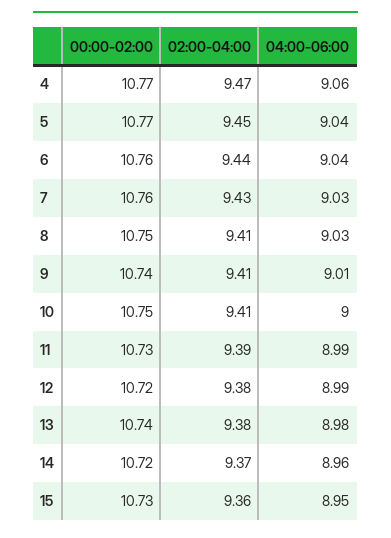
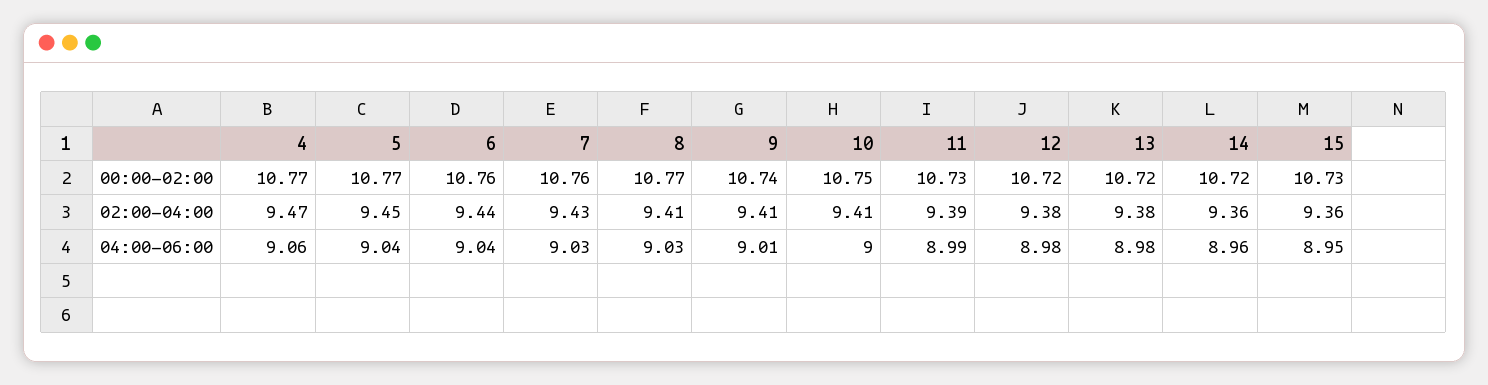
00:00-02:00, 8: 10.75 -> 10.77
04:00-06:00, 12: 8.99 -> 8.98
00:00-02:00, 13: 10.74 -> 10.72
02:00-04:00, 14: 9.37 -> 9.36

